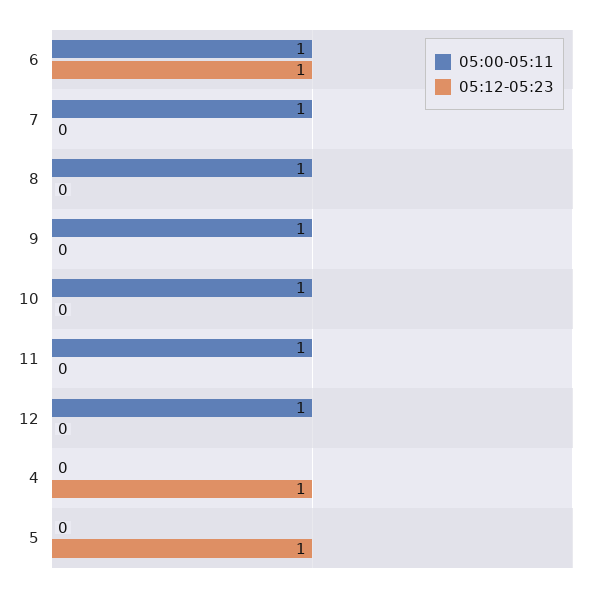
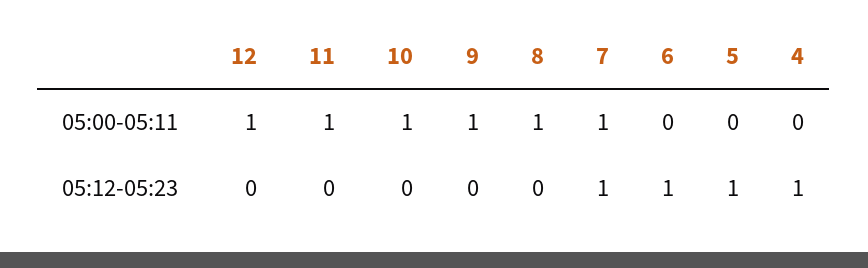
05:00-05:11, 6: 1 -> 0
05:12-05:23, 7: 0 -> 1

